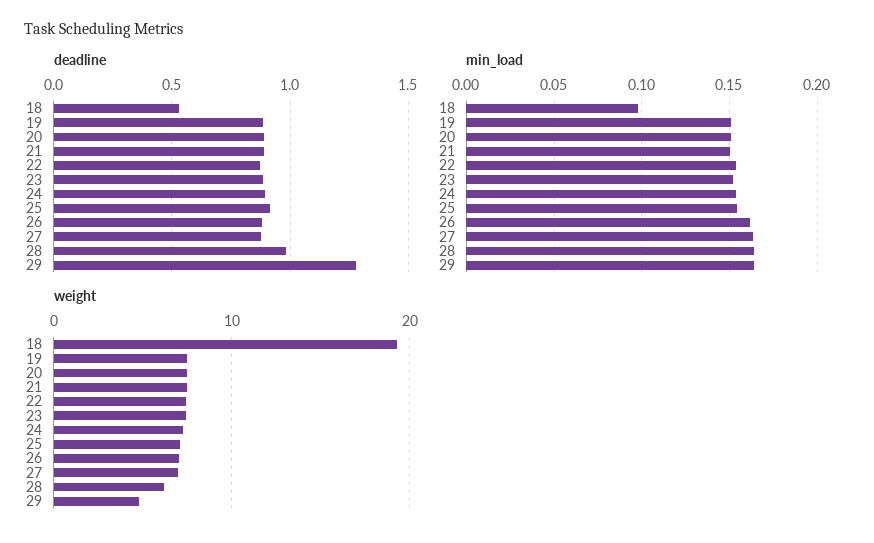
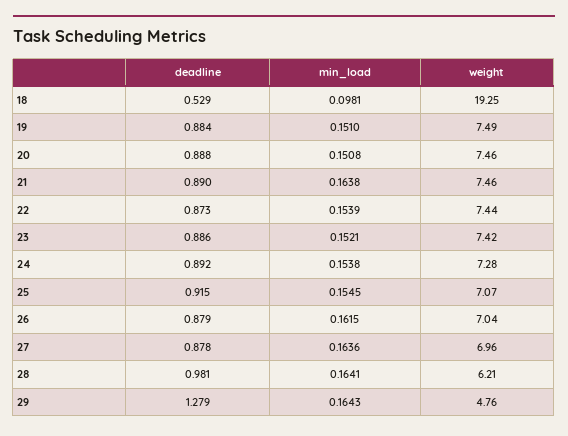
min_load, 21: 0.15 -> 0.1638

